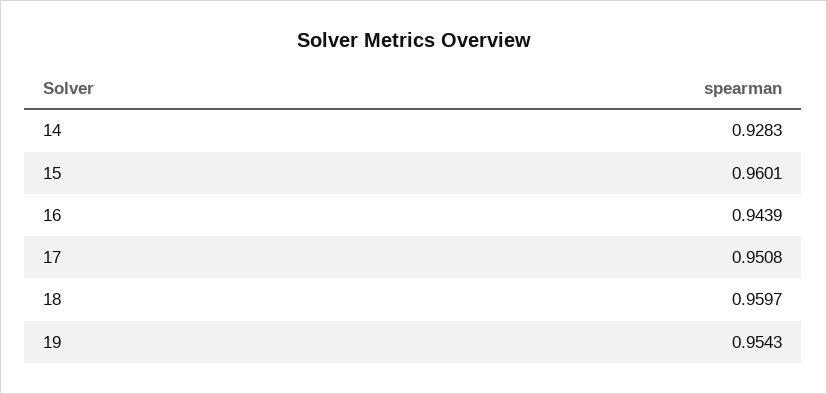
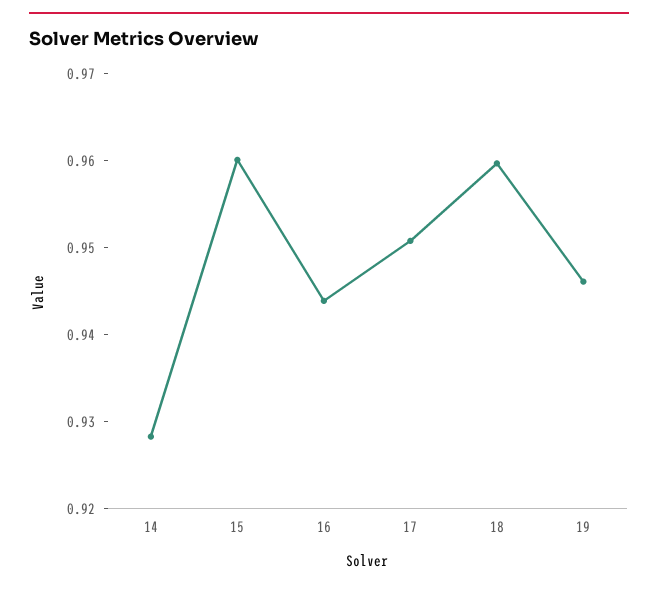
19: 0.9543 -> 0.946

